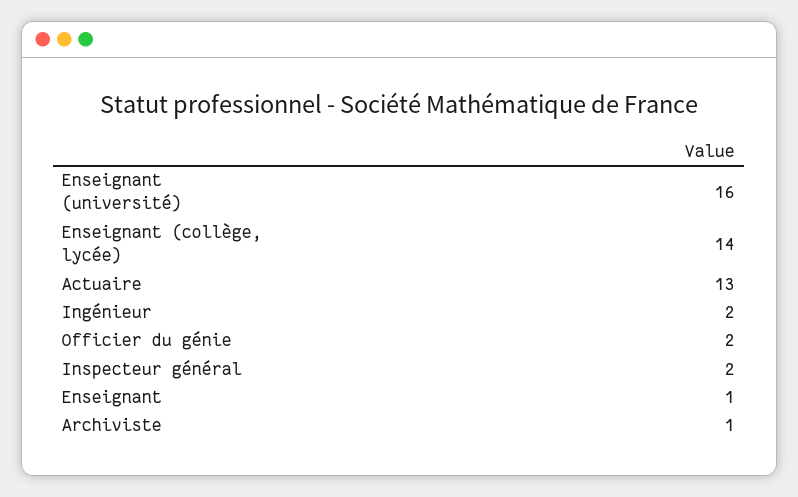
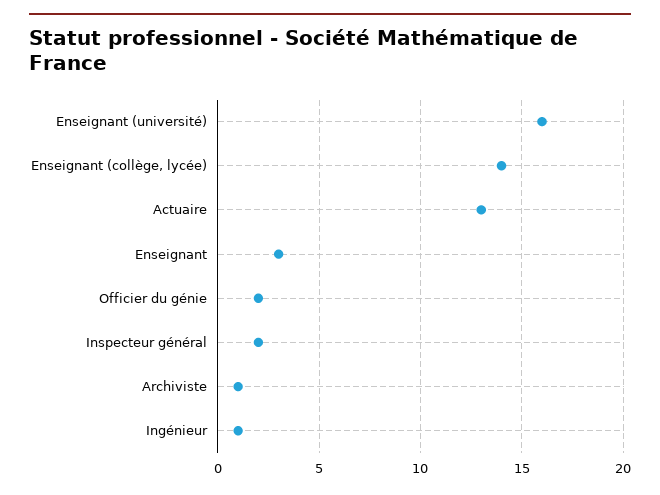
Ingénieur: 2 -> 1
Enseignant: 1 -> 3

